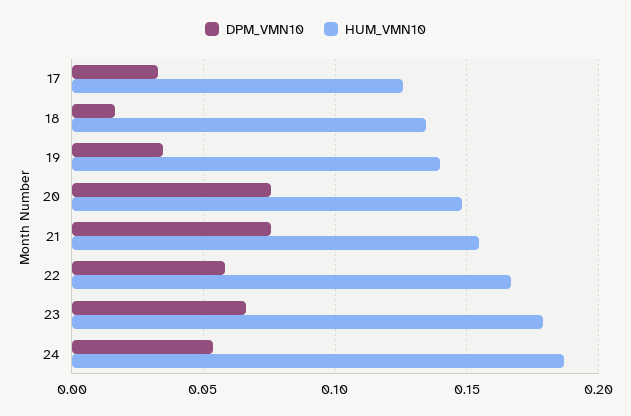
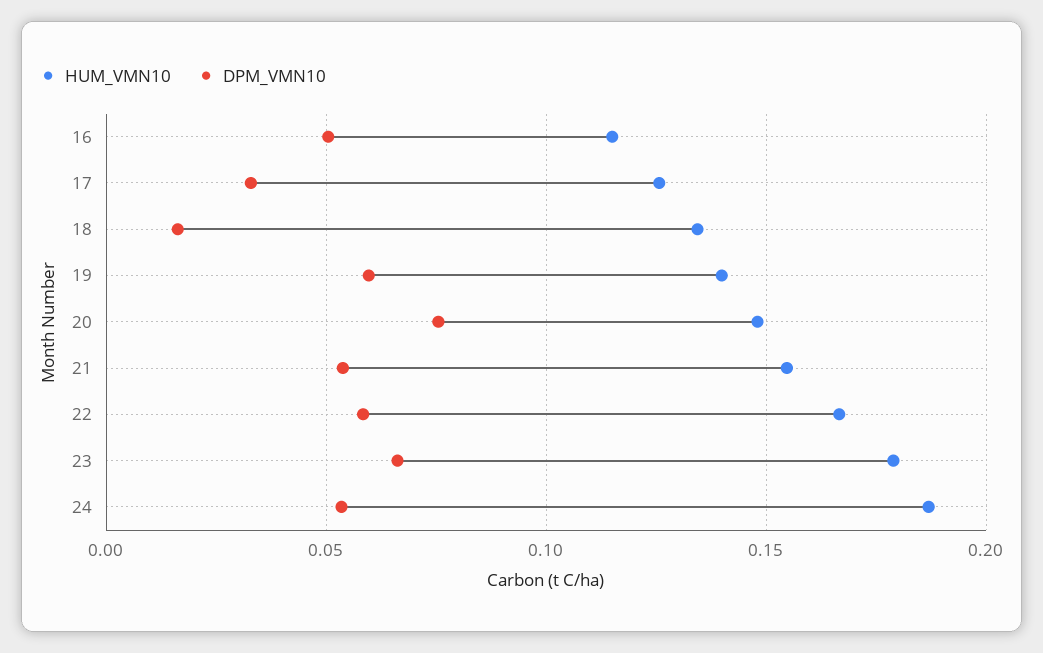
DPM_VMN10, 19: 0.035 -> 0.06
DPM_VMN10, 21: 0.075 -> 0.055
HUM_VMN10, 16: none -> 0.115
DPM_VMN10, 16: none -> 0.05

